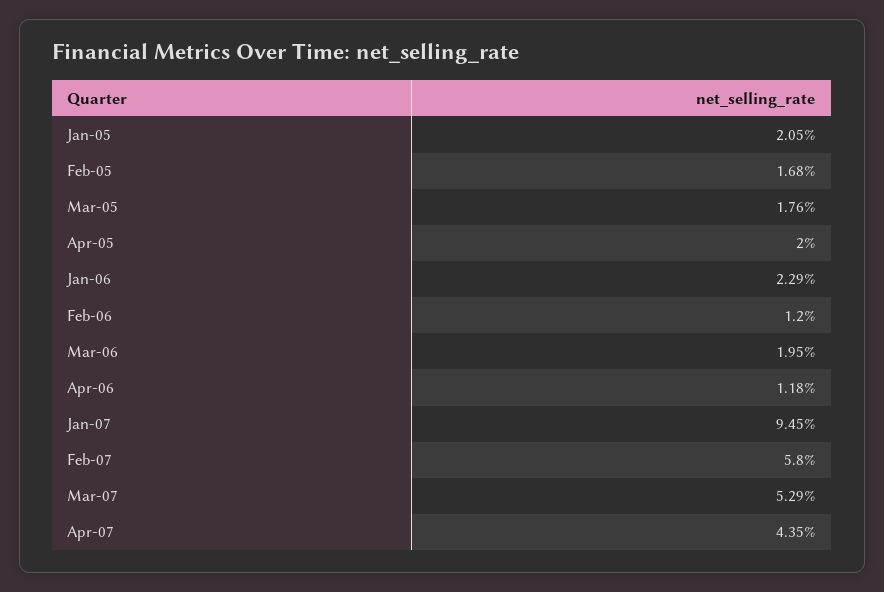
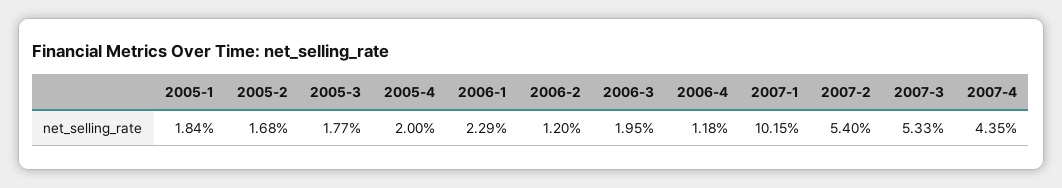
Jan-05: 2.05 -> 1.84
Mar-05: 1.76 -> 1.77
Jan-07: 9.45 -> 10.15
Feb-07: 5.8 -> 5.4
Mar-07: 5.29 -> 5.33

